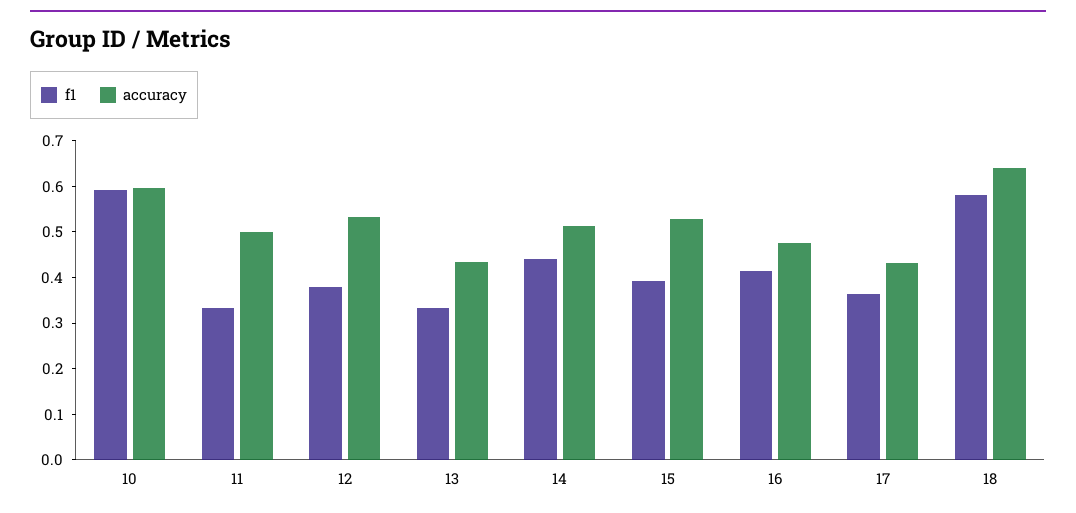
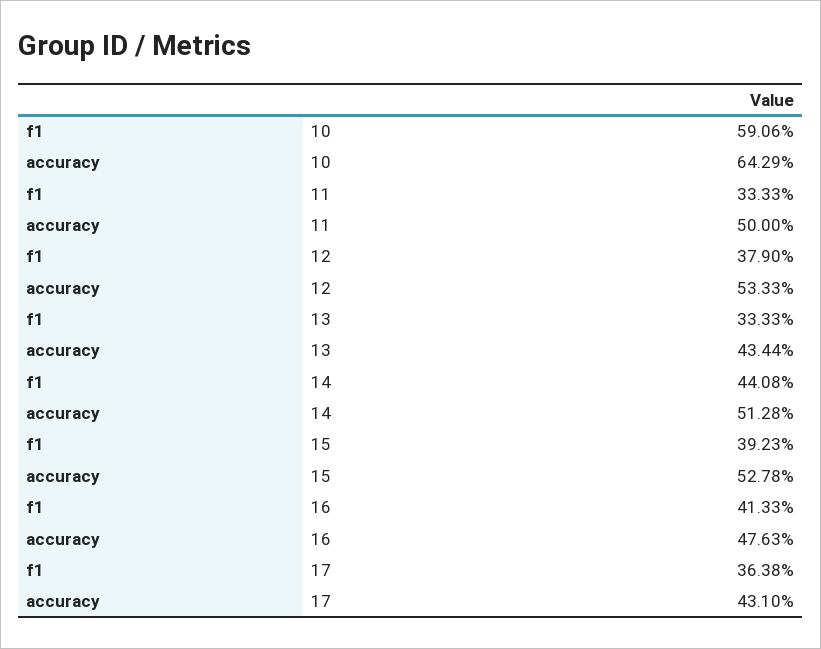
accuracy, 10: 0.6 -> 0.6429
f1, 18: 0.58 -> none
accuracy, 18: 0.64 -> none

